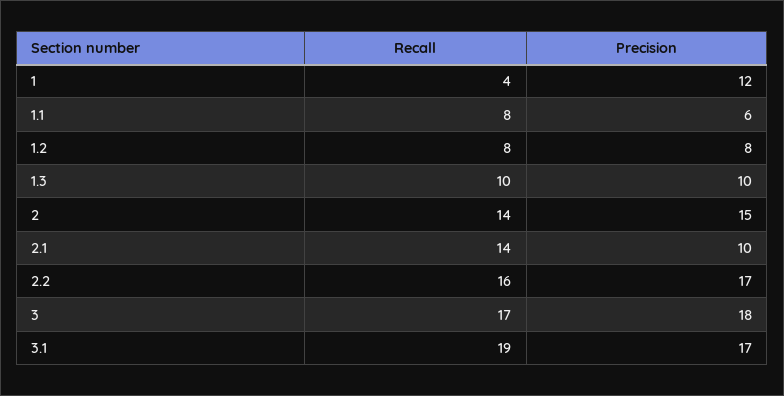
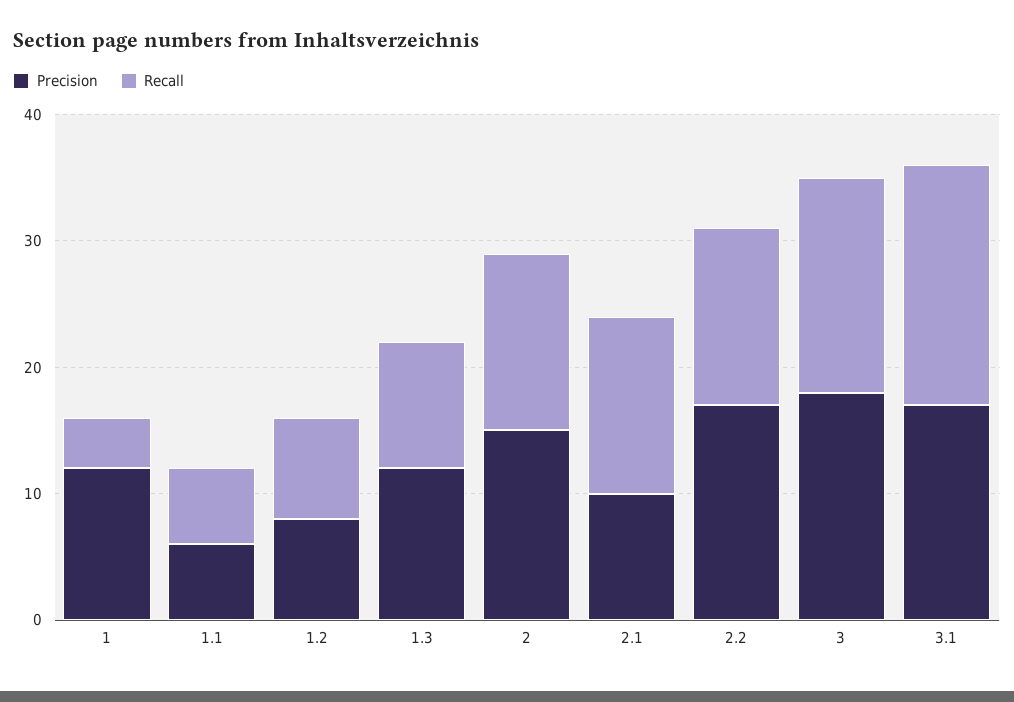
Recall, 1.1: 8 -> 6
Precision, 1.3: 10 -> 12
Recall, 2.2: 16 -> 14

